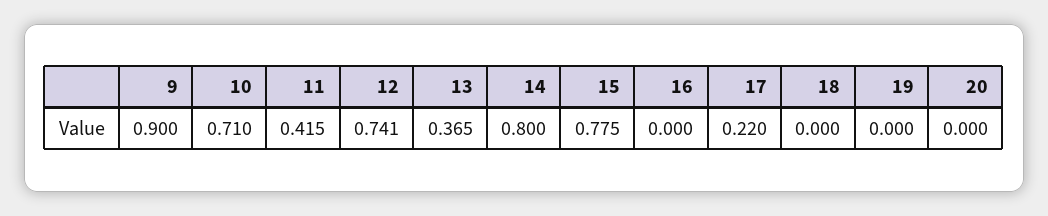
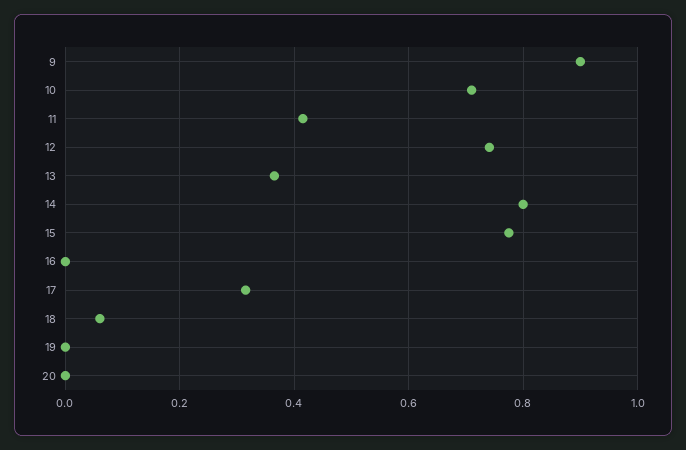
17: 0.22 -> 0.32
18: 0 -> 0.06

